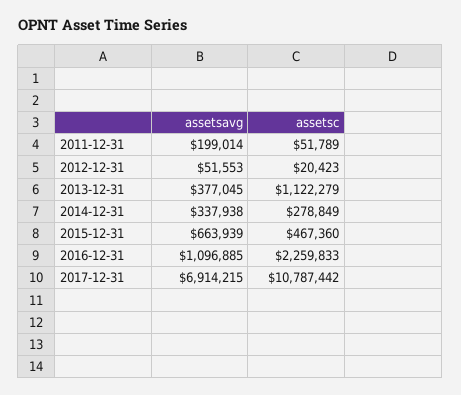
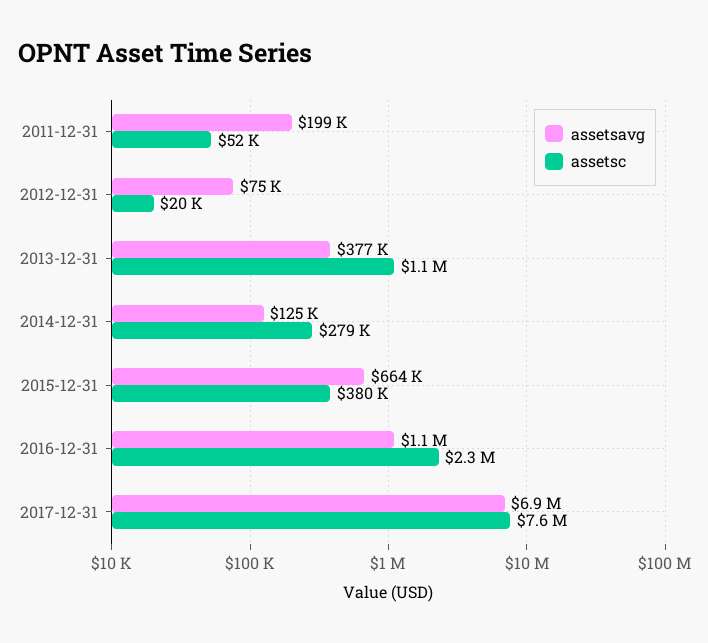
assetsavg, 2012-12-31: 51553 -> 75000
assetsavg, 2014-12-31: 337938 -> 125000
assetsc, 2015-12-31: 467360 -> 380000
assetsc, 2017-12-31: 10787442 -> 7600000

